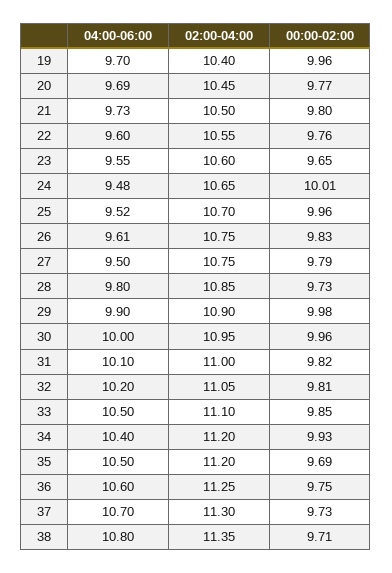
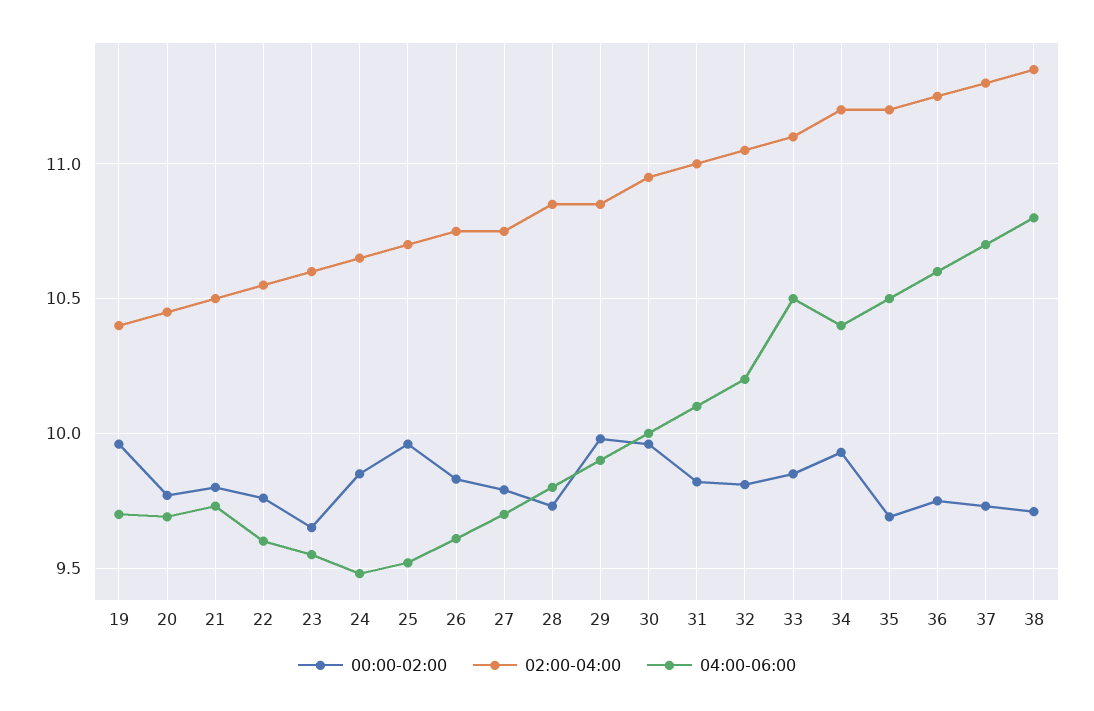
00:00-02:00, 24: 10.01 -> 9.85
04:00-06:00, 27: 9.5 -> 9.7
02:00-04:00, 29: 10.9 -> 10.85

